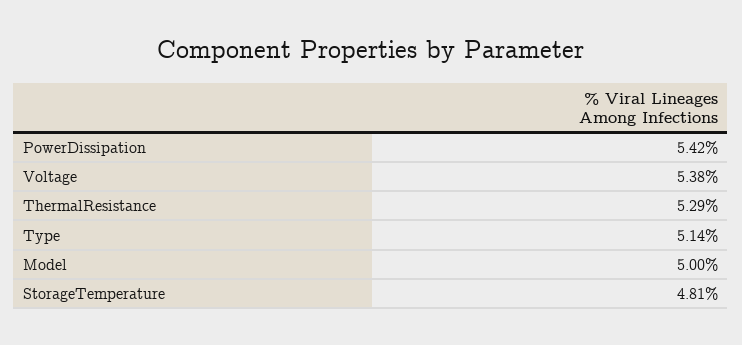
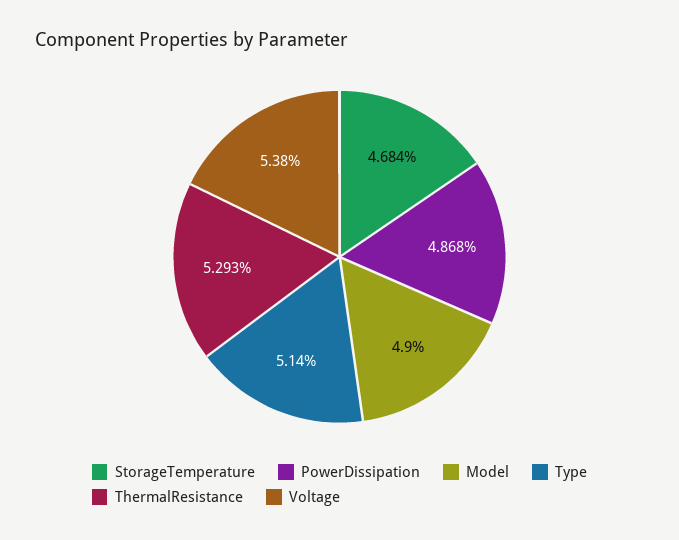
PowerDissipation: 5.42 -> 4.868
Model: 5 -> 4.9
StorageTemperature: 4.81 -> 4.684

